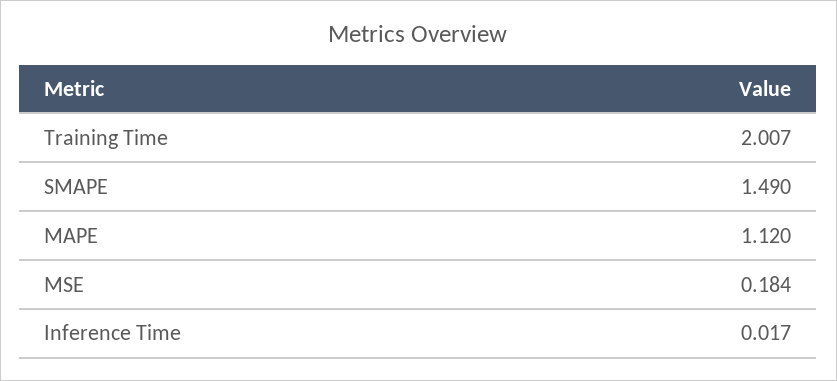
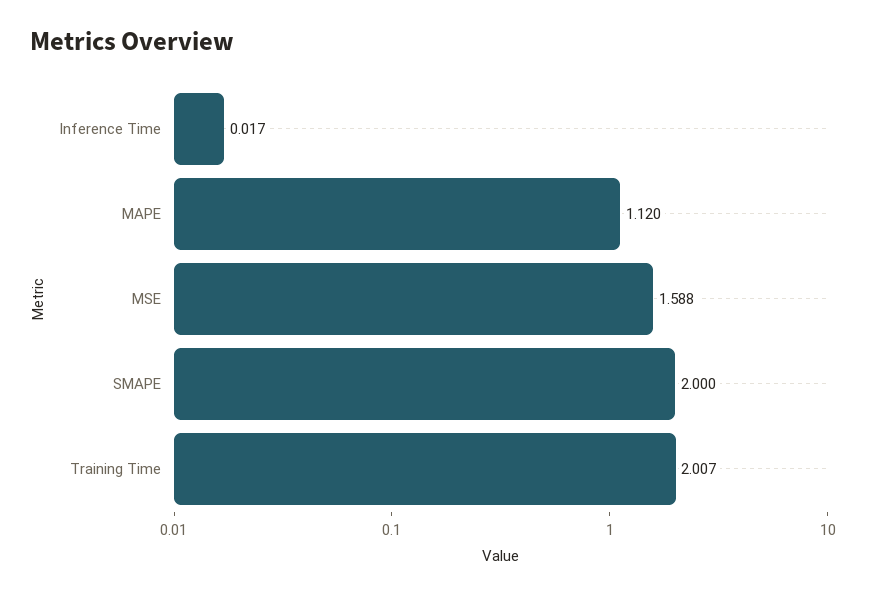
SMAPE: 1.49 -> 2
MSE: 0.184 -> 1.588

